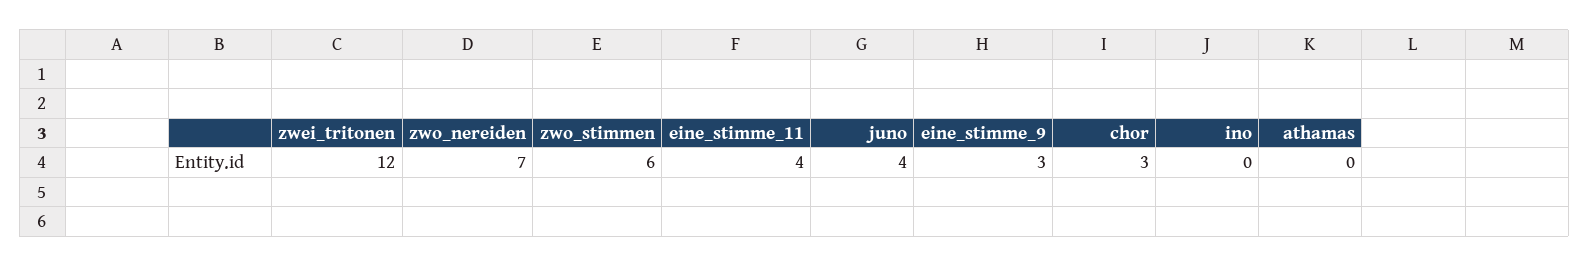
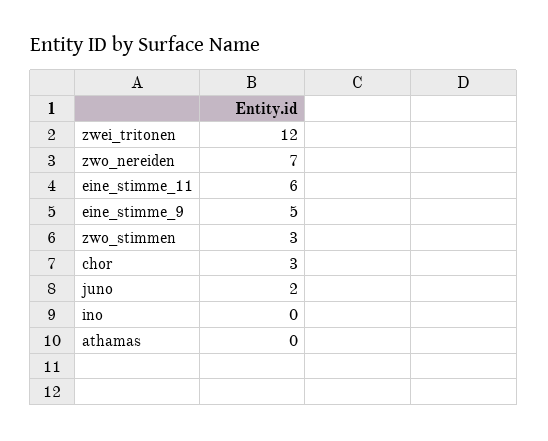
zwo_stimmen: 6 -> 3
eine_stimme_11: 4 -> 6
juno: 4 -> 2
eine_stimme_9: 3 -> 5

